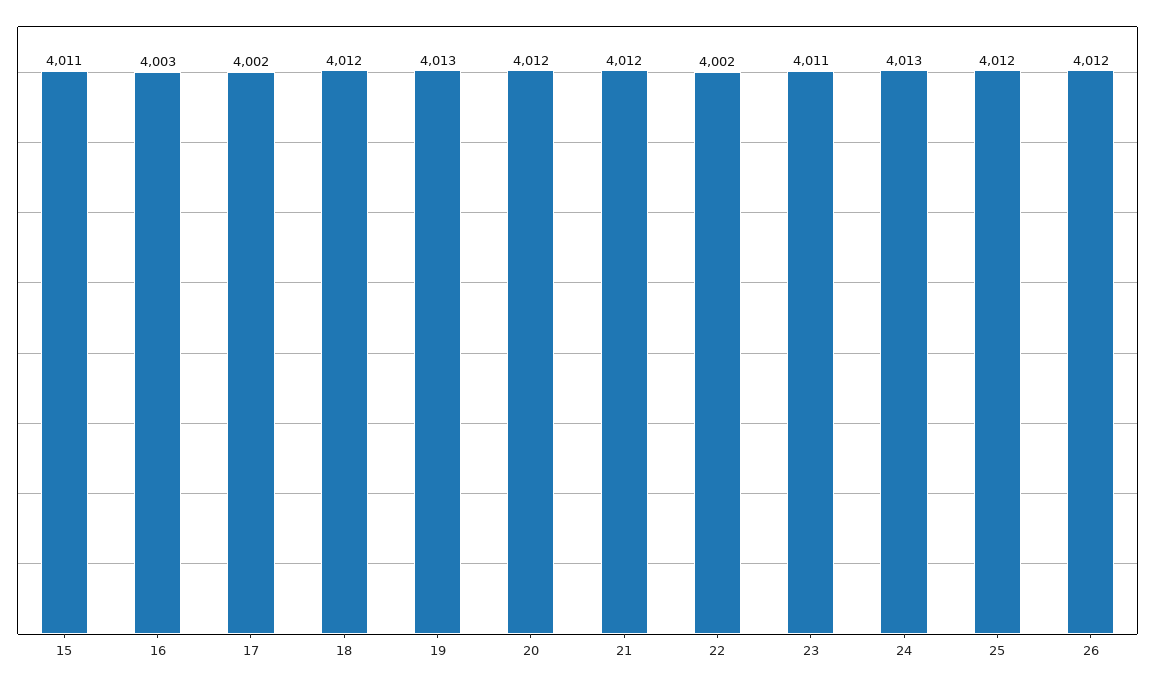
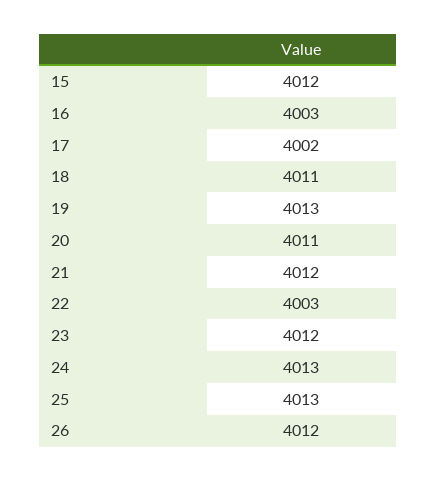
15: 4011 -> 4012
18: 4012 -> 4011
20: 4012 -> 4011
22: 4002 -> 4003
23: 4011 -> 4012
25: 4012 -> 4013

